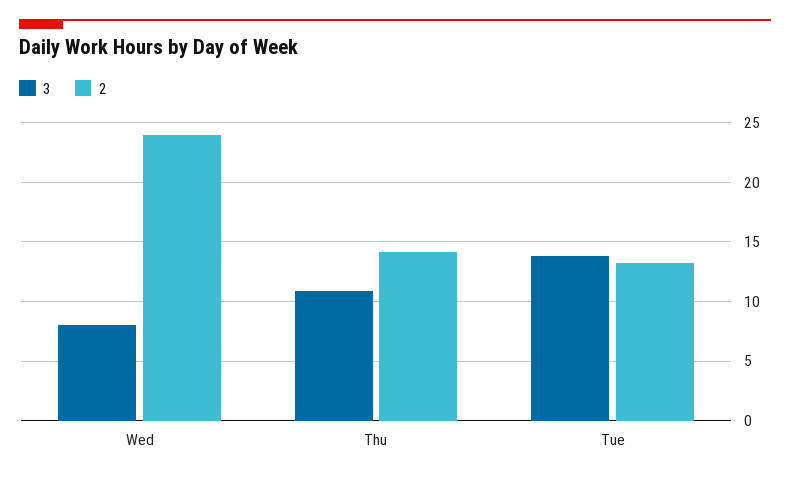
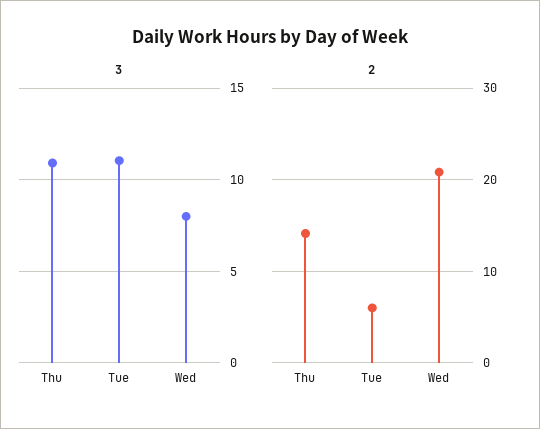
2, Wed: 24 -> 21
3, Tue: 14 -> 11
2, Tue: 13 -> 6

